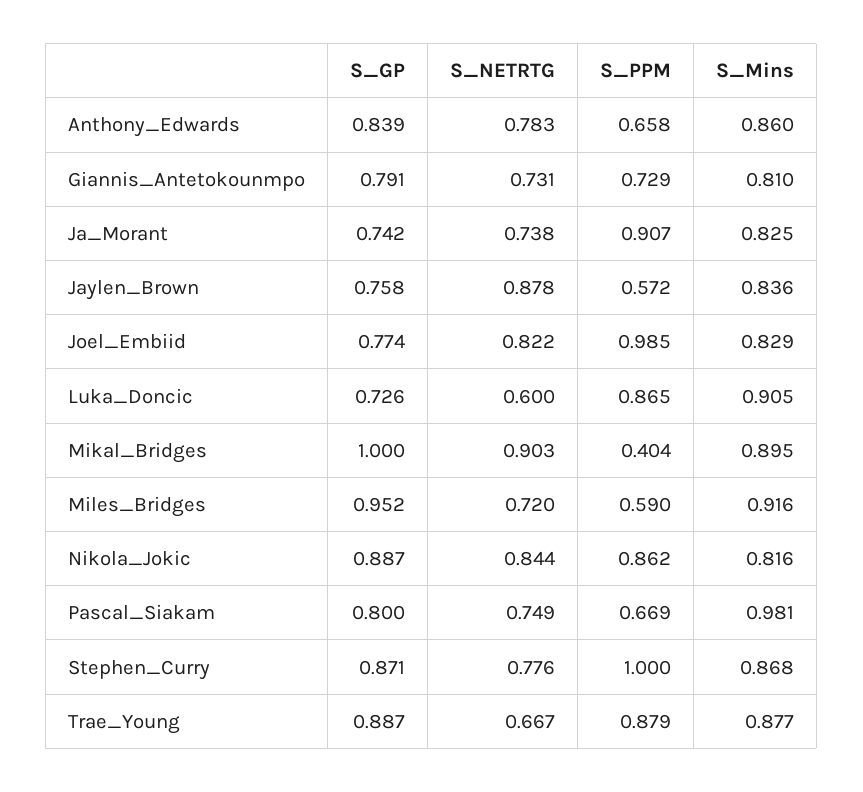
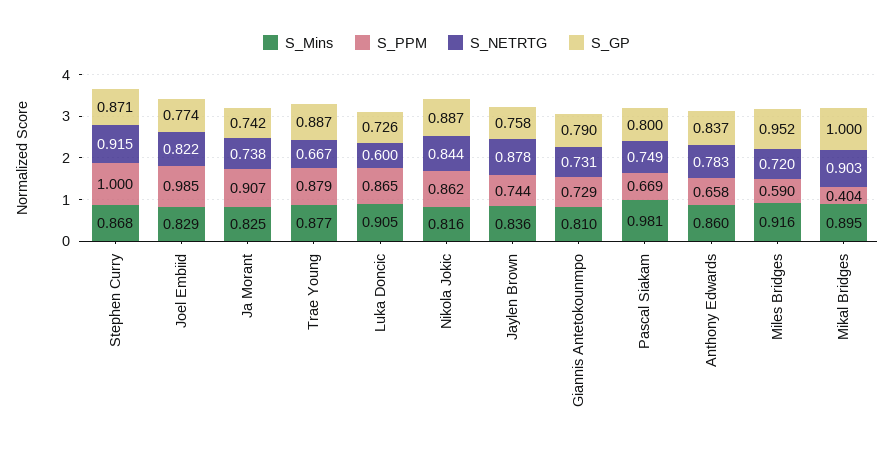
S_GP, Anthony_Edwards: 0.839 -> 0.837
S_GP, Giannis_Antetokounmpo: 0.791 -> 0.79
S_PPM, Jaylen_Brown: 0.572 -> 0.744
S_NETRTG, Stephen_Curry: 0.776 -> 0.915

